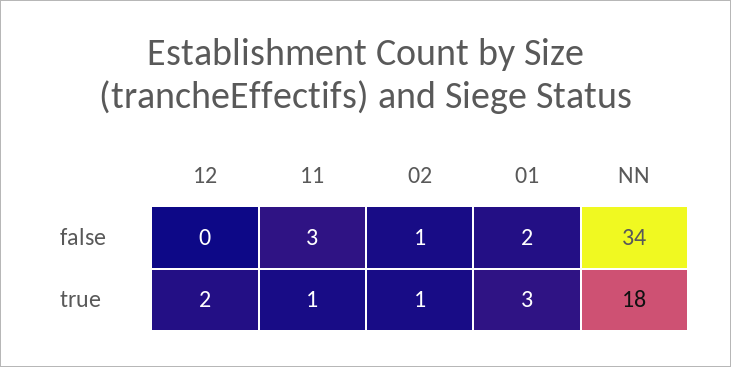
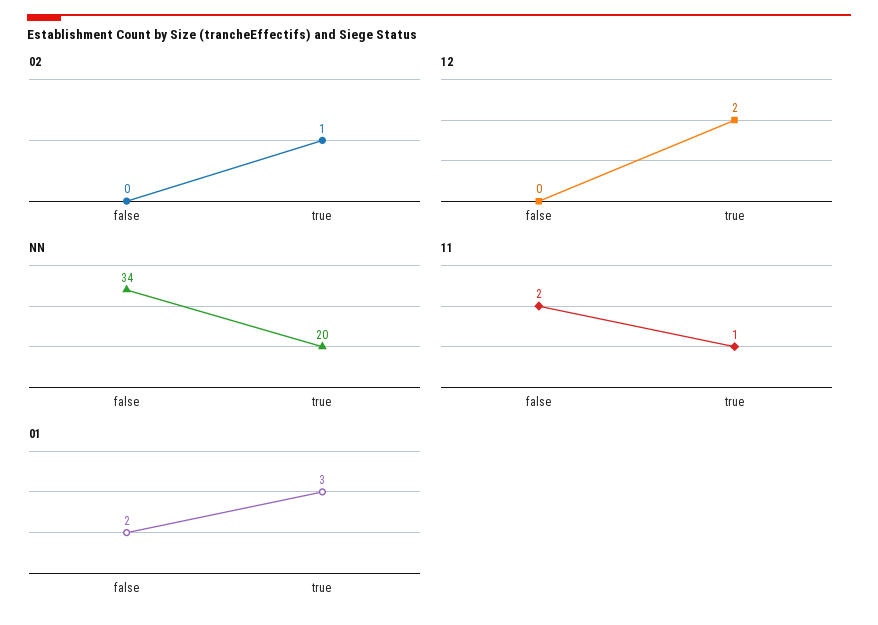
11, false: 3 -> 2
02, false: 1 -> 0
NN, true: 18 -> 20

